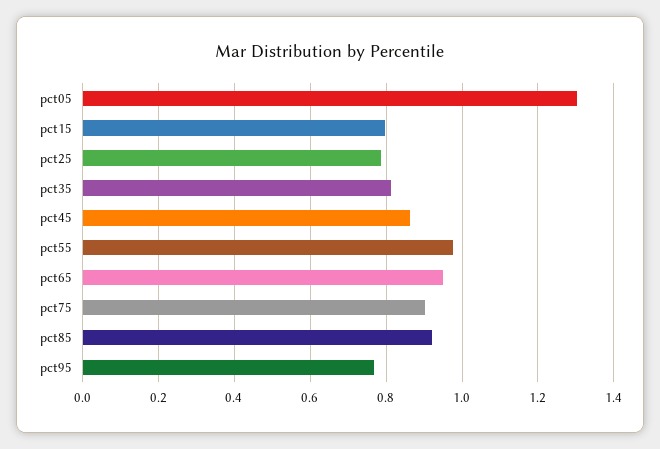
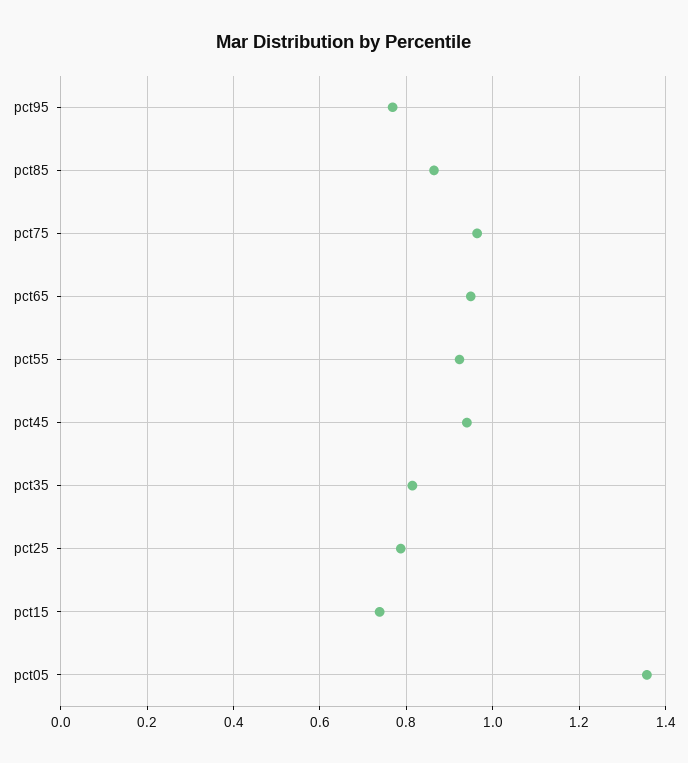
pct05: 1.3 -> 1.36
pct15: 0.8 -> 0.74
pct45: 0.86 -> 0.94
pct55: 0.98 -> 0.92
pct75: 0.9 -> 0.96
pct85: 0.92 -> 0.86

